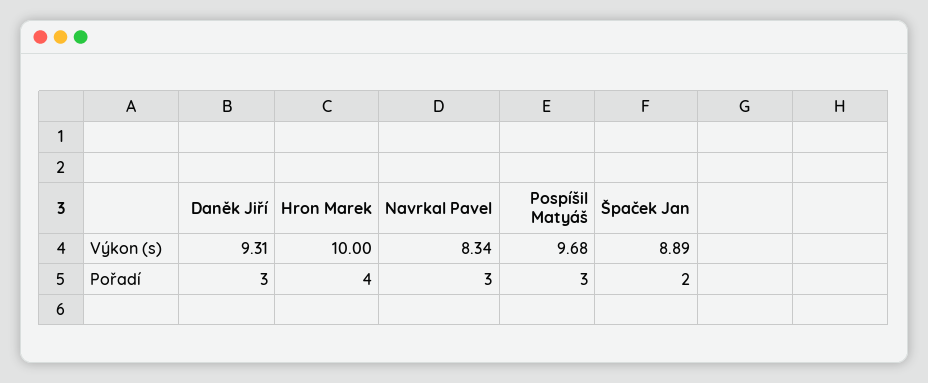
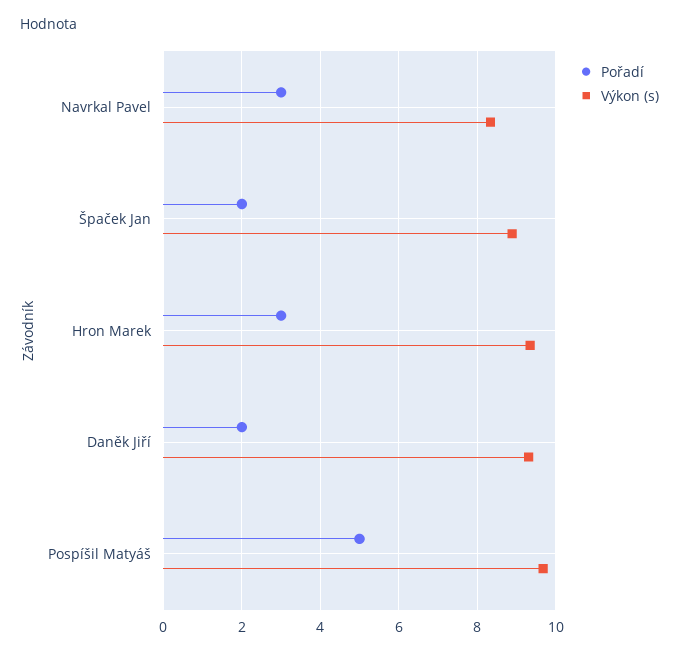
Výkon (s), Hron Marek: 10 -> 9.4
Pořadí, Daněk Jiří: 3 -> 2
Pořadí, Hron Marek: 4 -> 3
Pořadí, Pospíšil Matyáš: 3 -> 5

